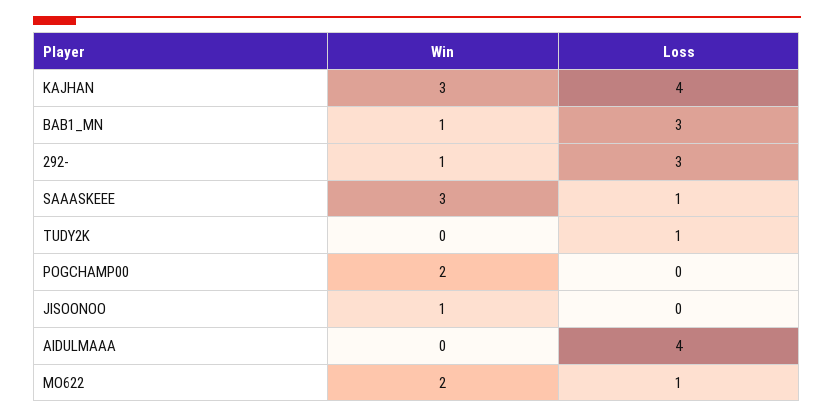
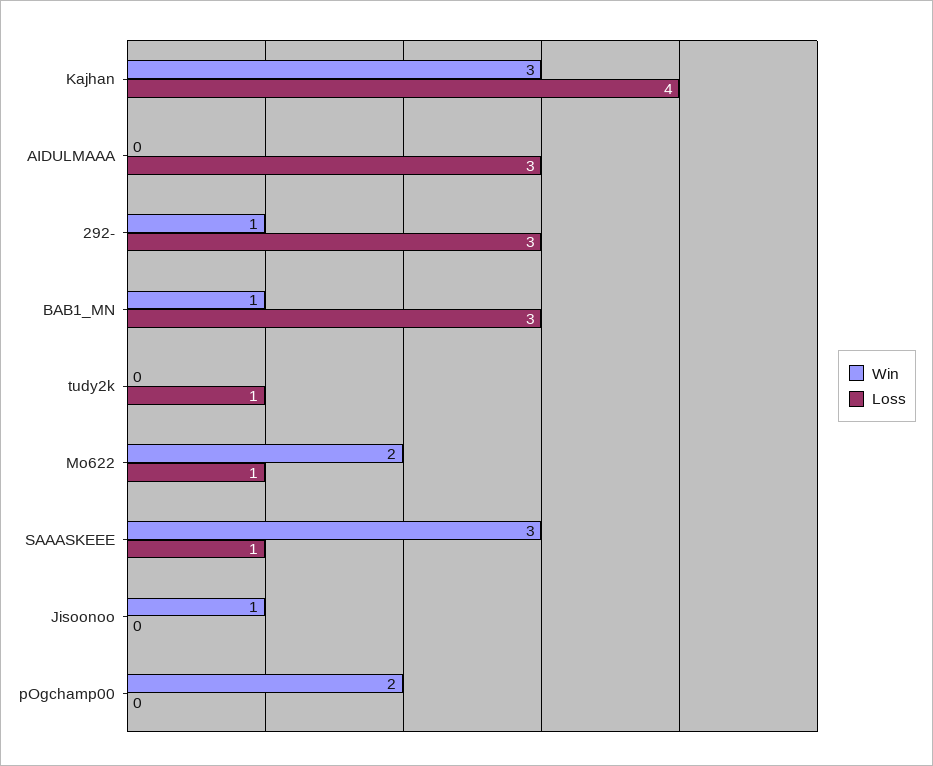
Loss, AIDULMAAA: 4 -> 3

